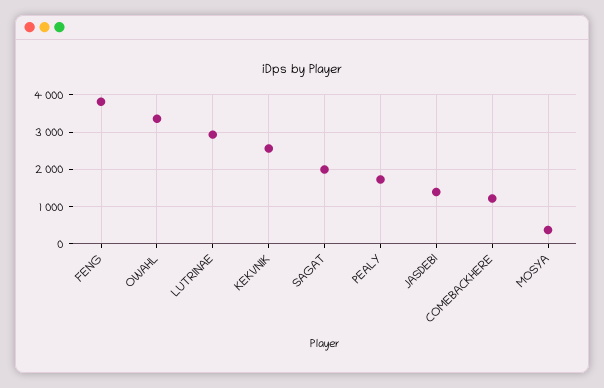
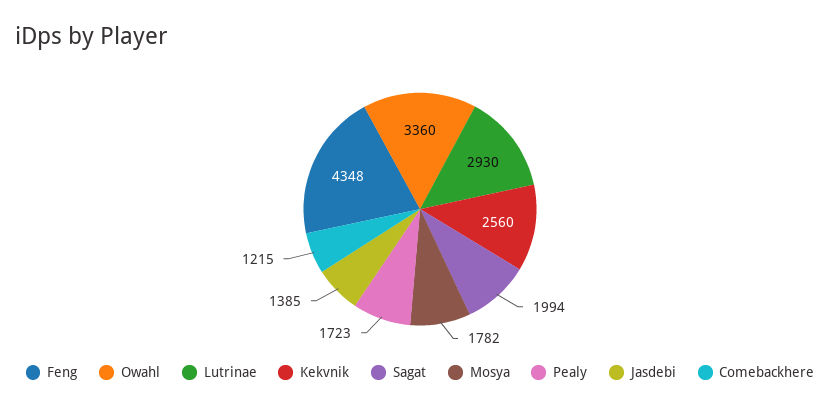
FENG: 3800 -> 4348
MOSYA: 400 -> 1782

